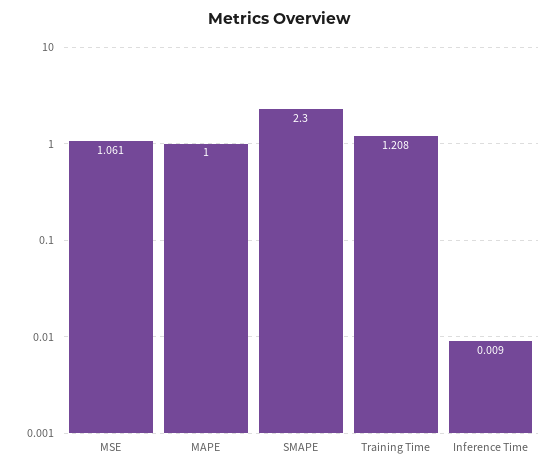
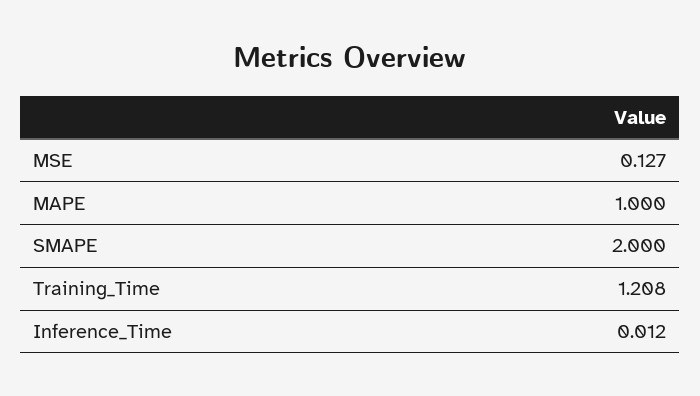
MSE: 1.061 -> 0.127
SMAPE: 2.3 -> 2
Inference Time: 0.009 -> 0.012

